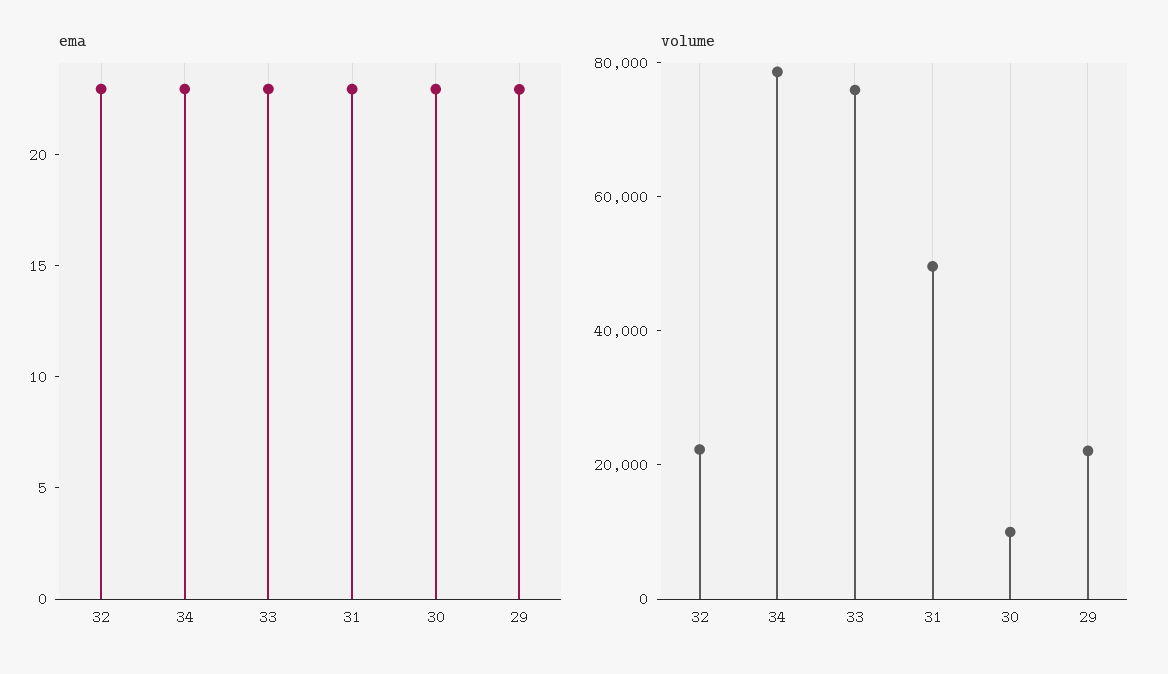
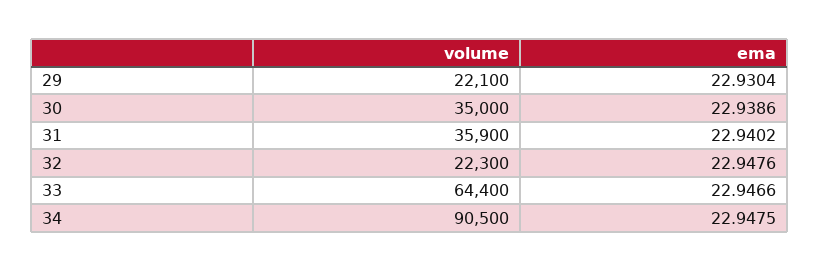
volume, 34: 80000 -> 90500
volume, 33: 75000 -> 64400
volume, 31: 50000 -> 35900
volume, 30: 10000 -> 35000

